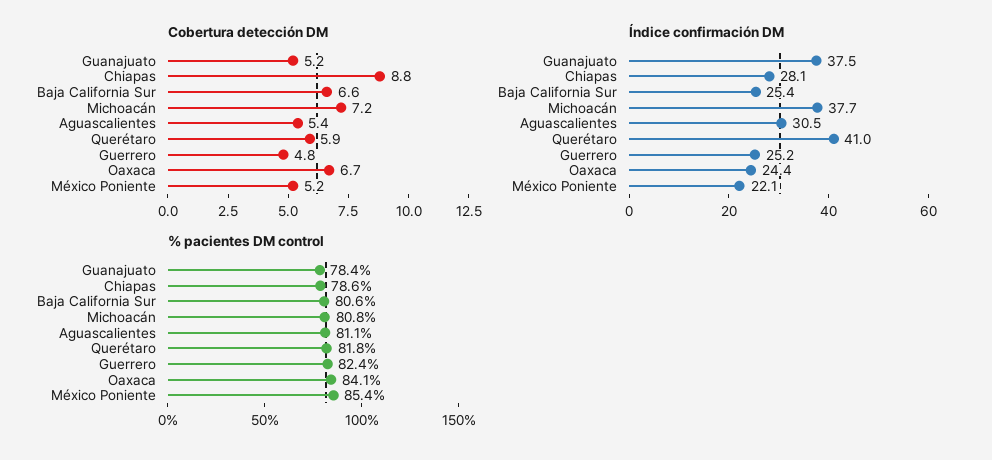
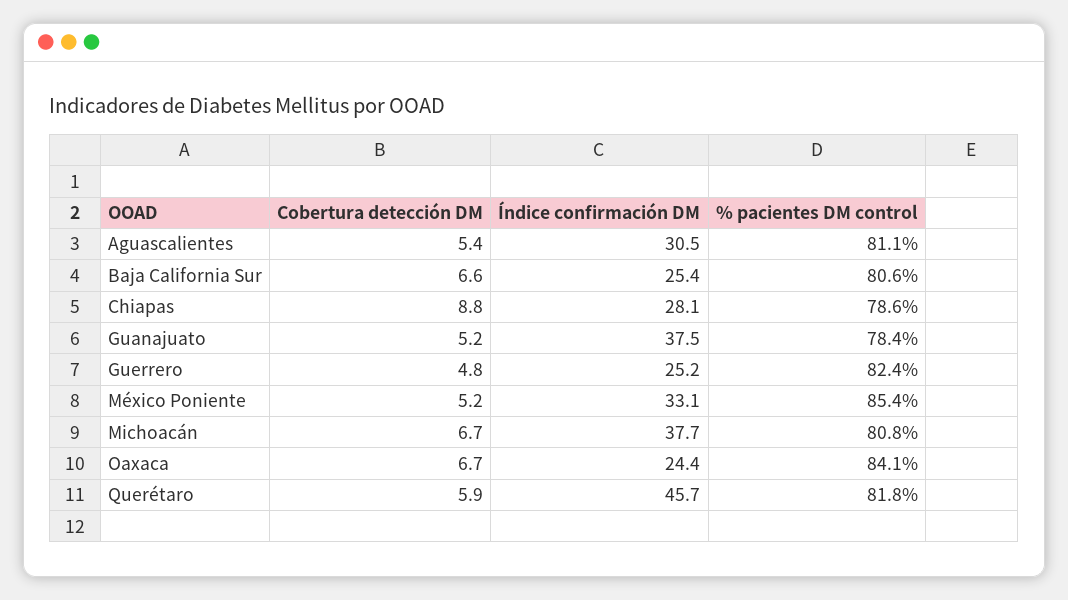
Cobertura detección DM, Michoacán: 7.2 -> 6.7
Índice confirmación DM, Querétaro: 41 -> 45.7
Índice confirmación DM, México Poniente: 22.1 -> 33.1

